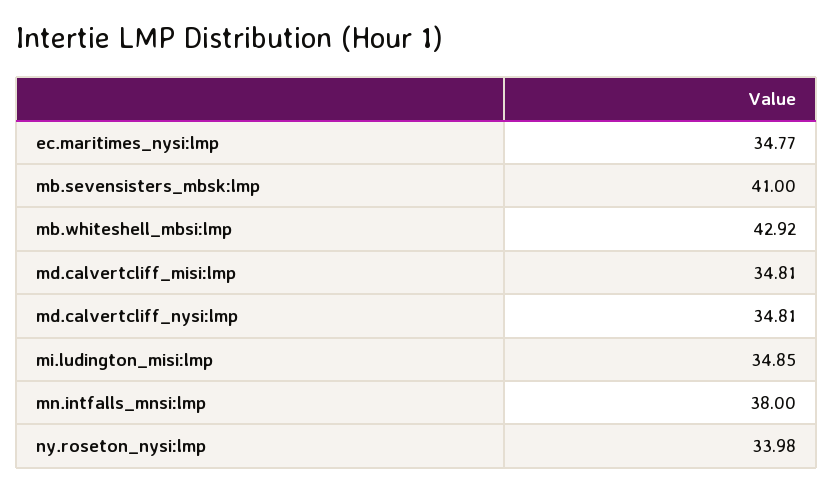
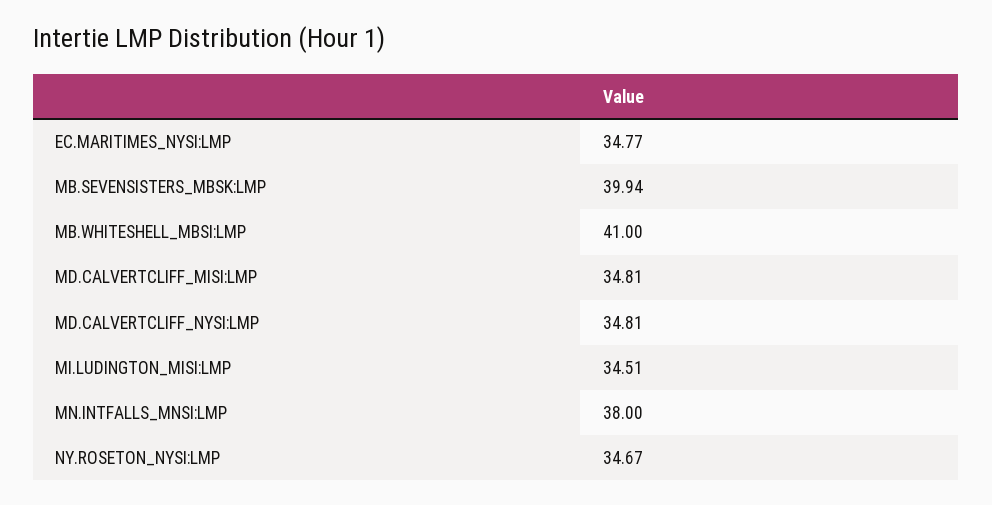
mb.sevensisters_mbsk:lmp: 41 -> 39.94
mb.whiteshell_mbsi:lmp: 42.92 -> 41
mi.ludington_misi:lmp: 34.85 -> 34.51
ny.roseton_nysi:lmp: 33.98 -> 34.67

